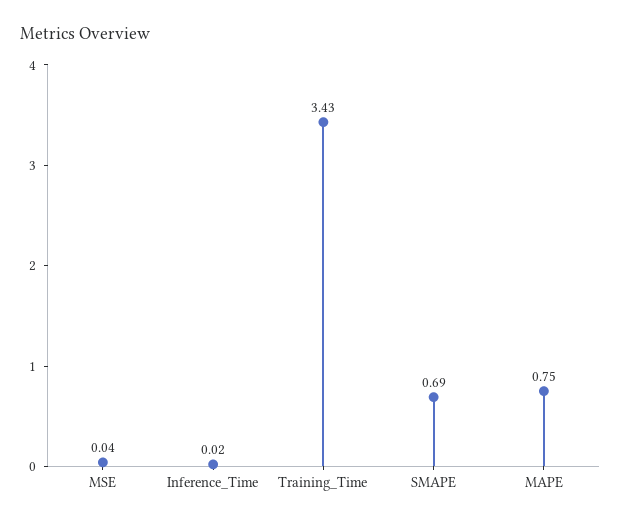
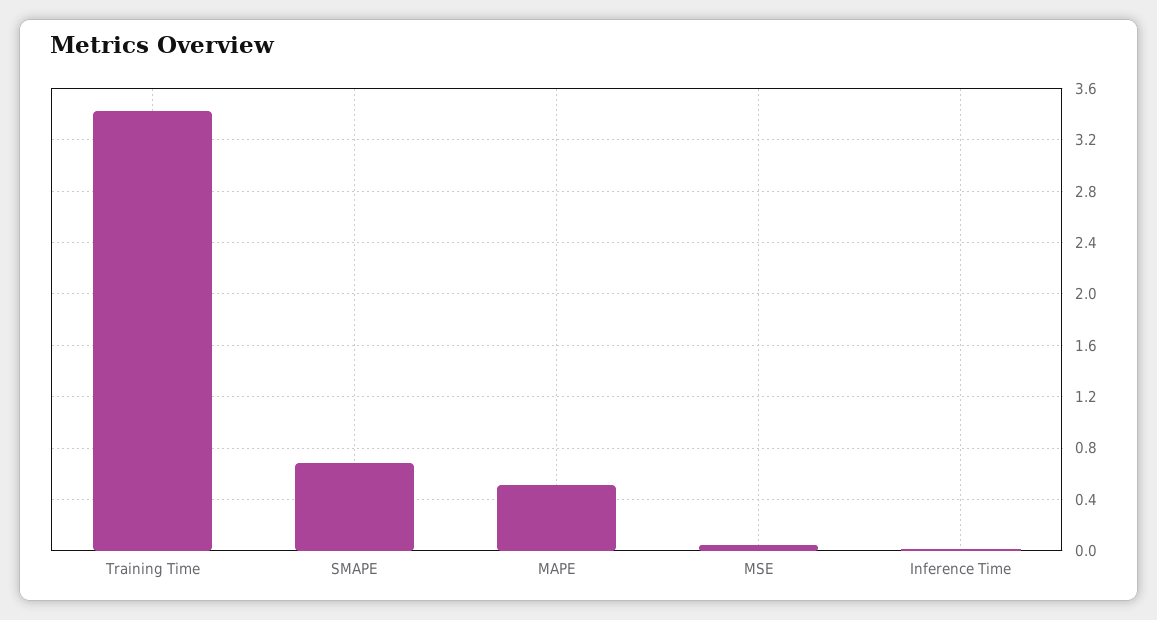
MAPE: 0.75 -> 0.5

